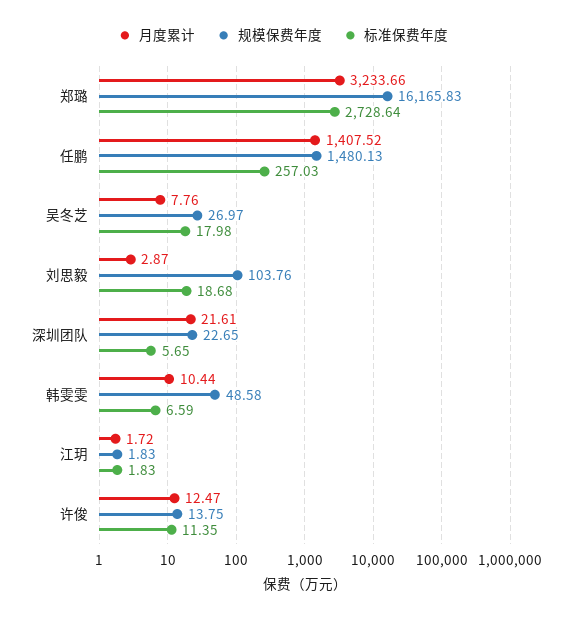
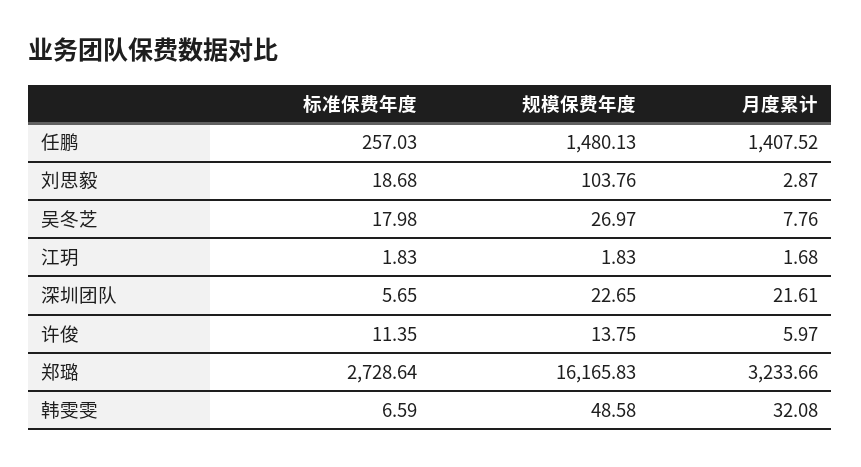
月度累计, 韩雯雯: 10.44 -> 32.08
月度累计, 江玥: 1.72 -> 1.68
月度累计, 许俊: 12.47 -> 5.97

